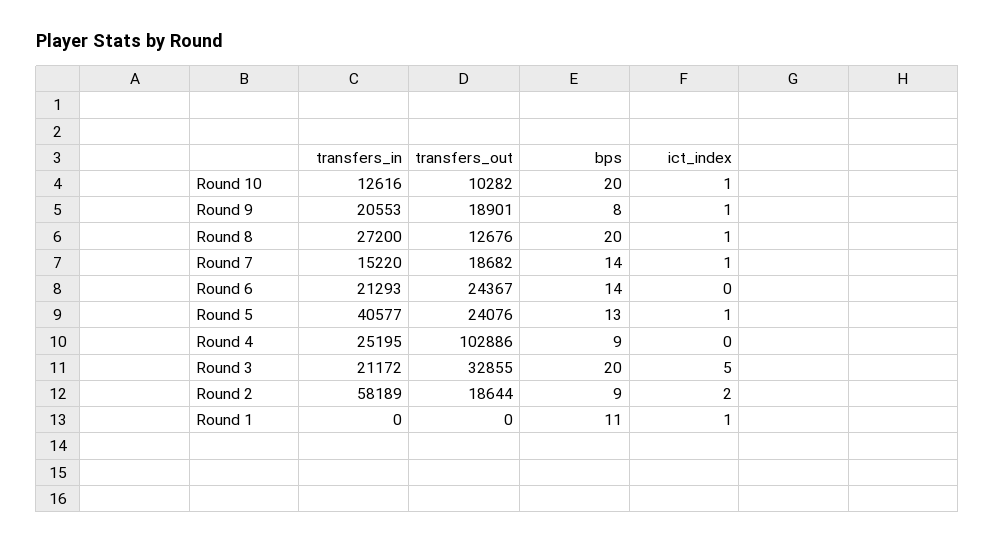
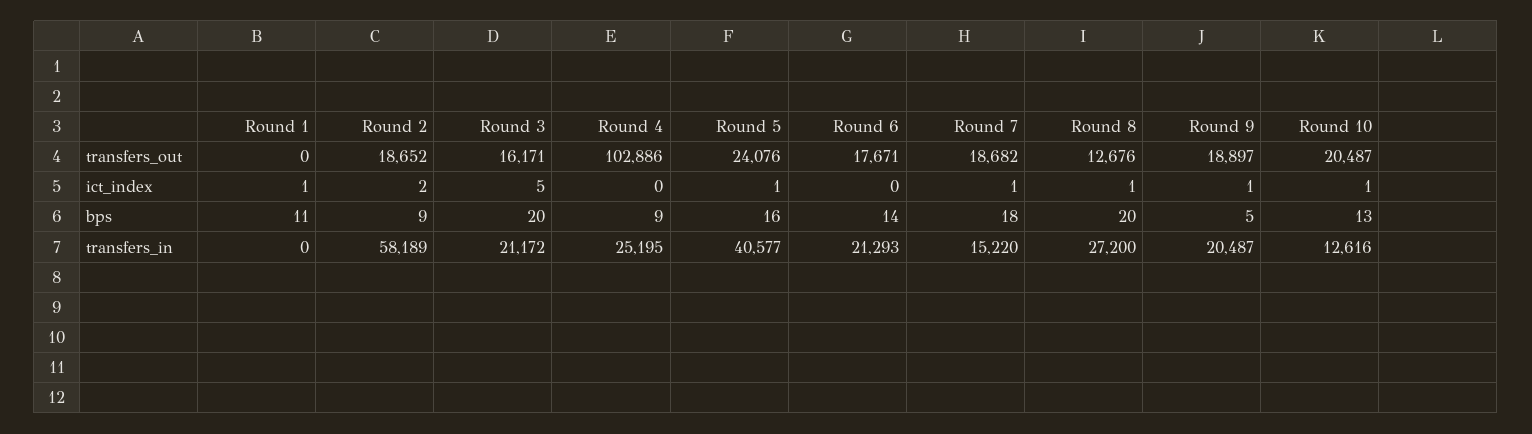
transfers_out, Round 10: 10282 -> 20487
bps, Round 10: 20 -> 13
transfers_in, Round 9: 20553 -> 20487
transfers_out, Round 9: 18901 -> 18897
bps, Round 9: 8 -> 5
bps, Round 7: 14 -> 18
transfers_out, Round 6: 24367 -> 17671
bps, Round 5: 13 -> 16
transfers_out, Round 3: 32855 -> 16171
transfers_out, Round 2: 18644 -> 18652

